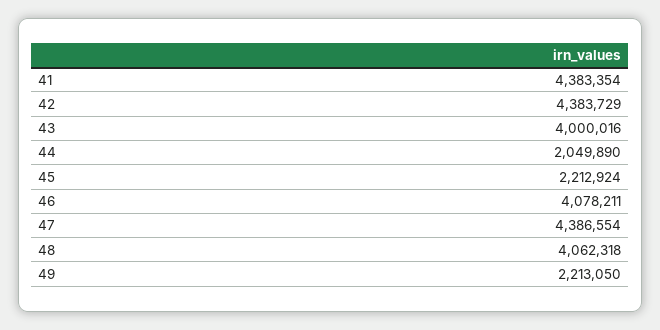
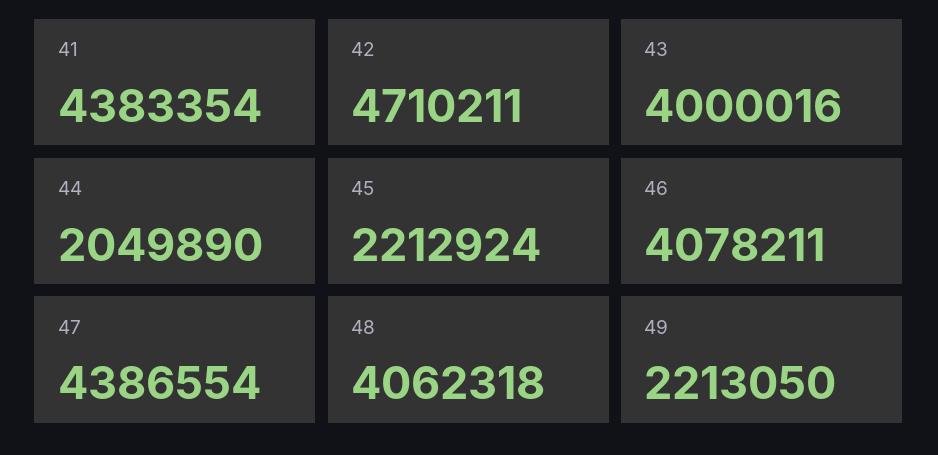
42: 4383729 -> 4710211

